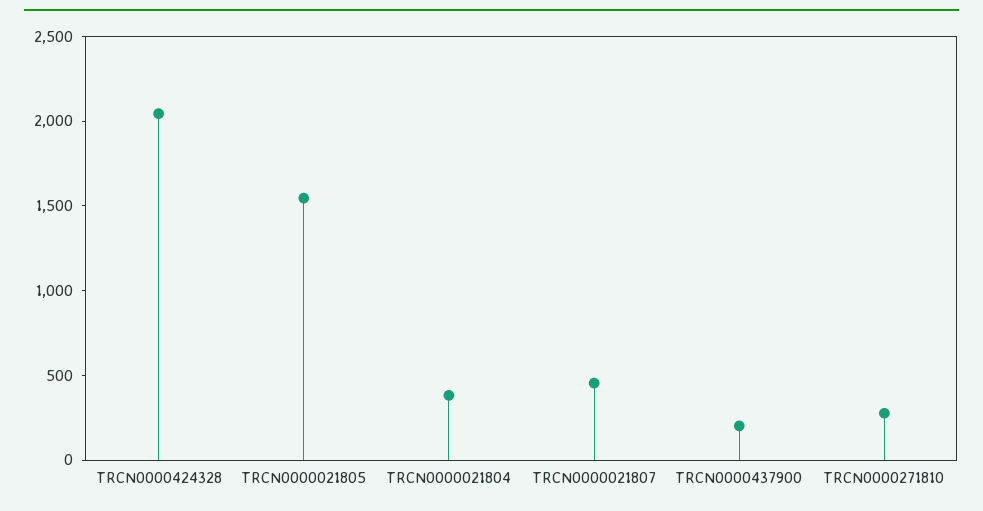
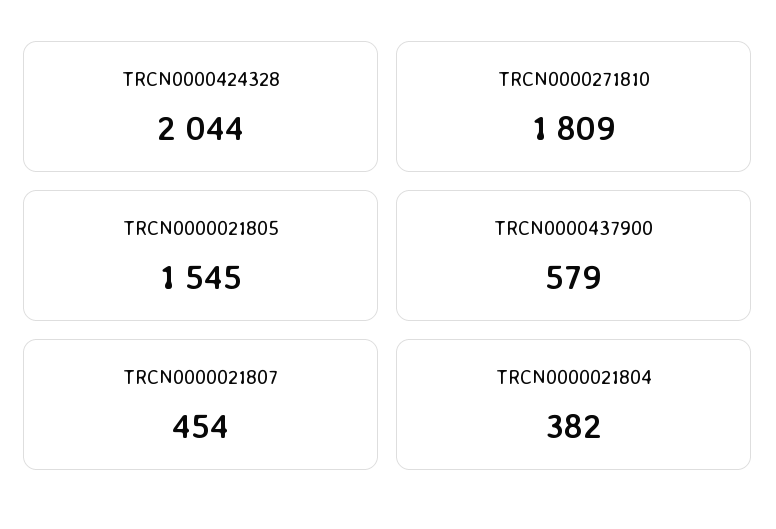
TRCN0000437900: 200 -> 579
TRCN0000271810: 300 -> 1809

